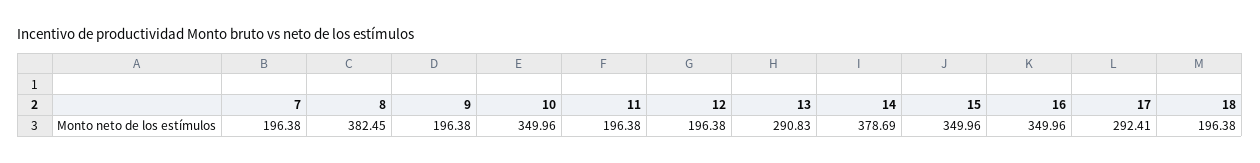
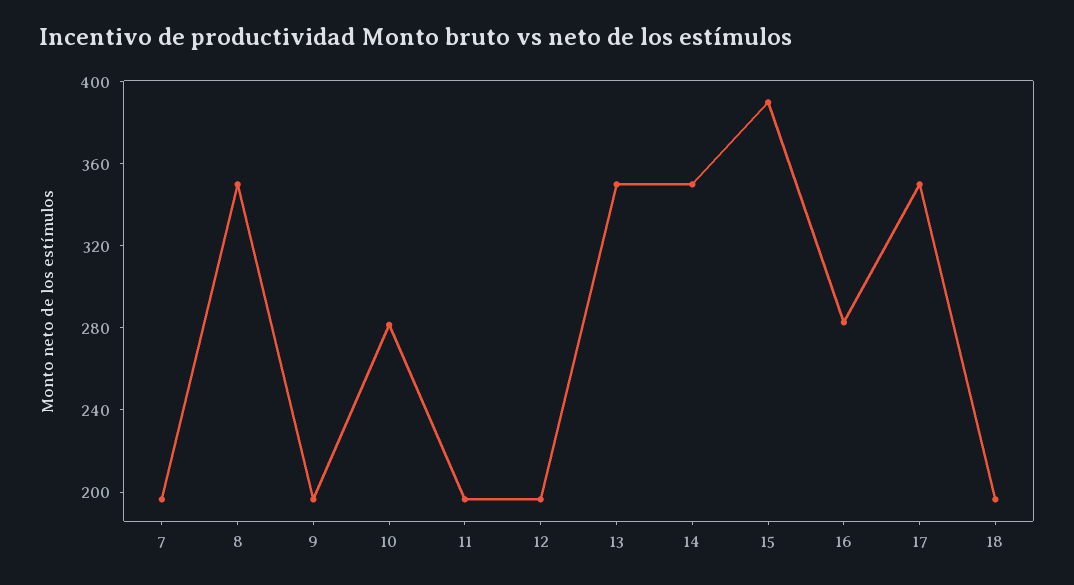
8: 382.45 -> 350
10: 349.96 -> 280
13: 290.83 -> 350
14: 378.69 -> 350
15: 349.96 -> 390
16: 349.96 -> 280
17: 292.41 -> 350

